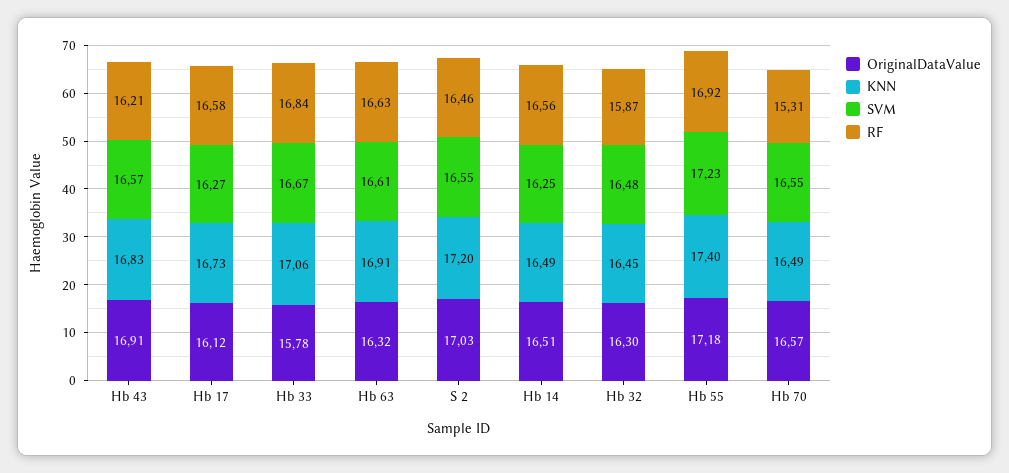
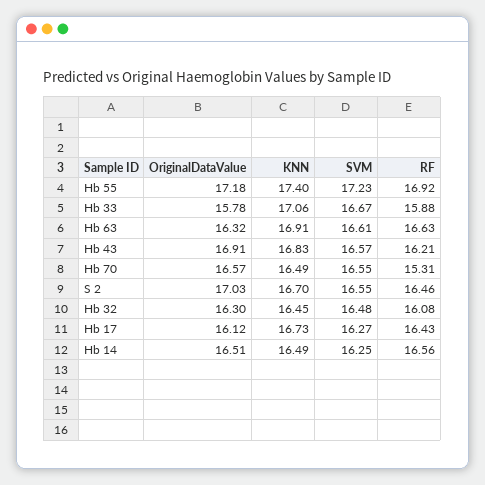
RF, Hb 17: 16.58 -> 16.43
RF, Hb 33: 16.84 -> 15.88
KNN, S 2: 17.2 -> 16.7
RF, Hb 32: 15.87 -> 16.08

